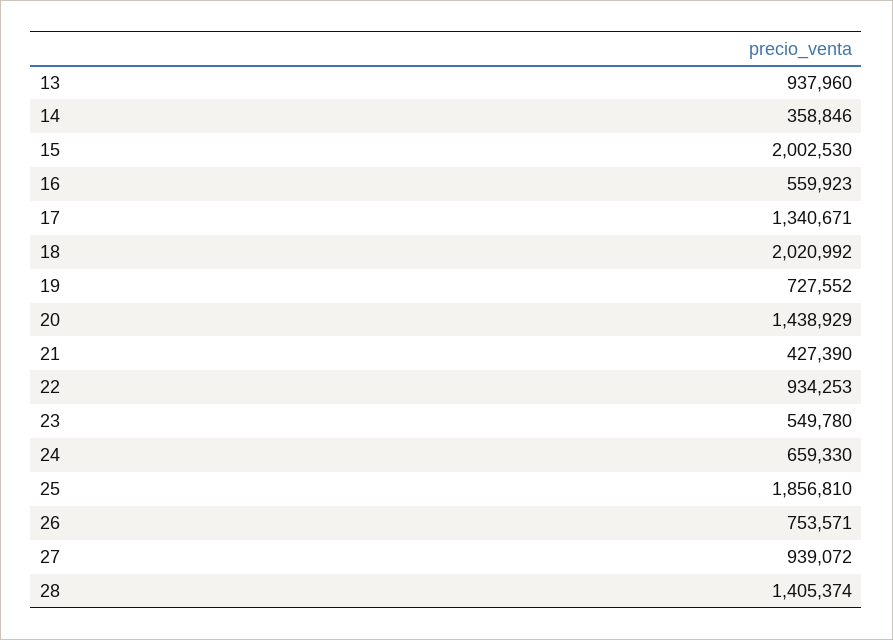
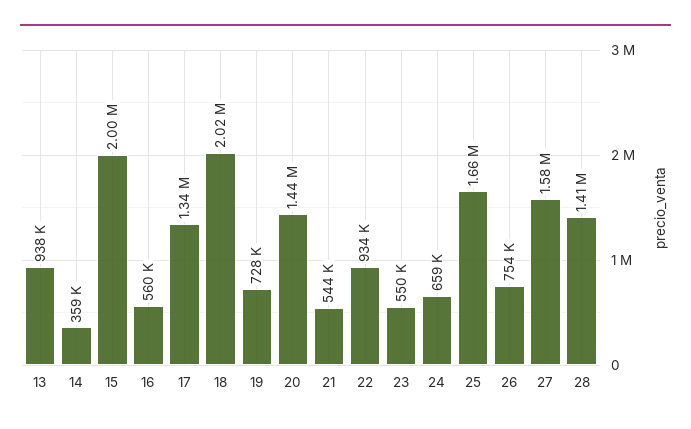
21: 427390 -> 544000
25: 1856810 -> 1660000
27: 939072 -> 1580000

